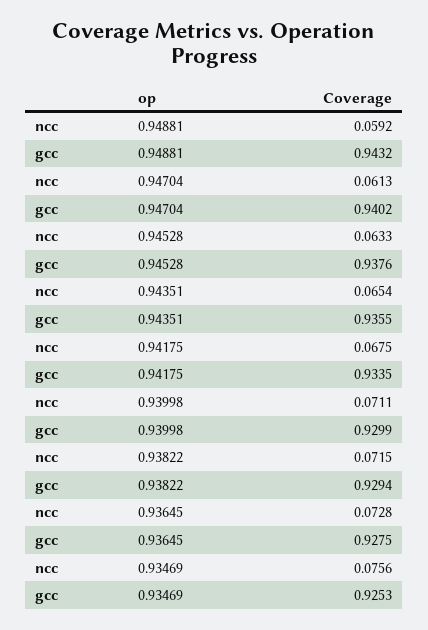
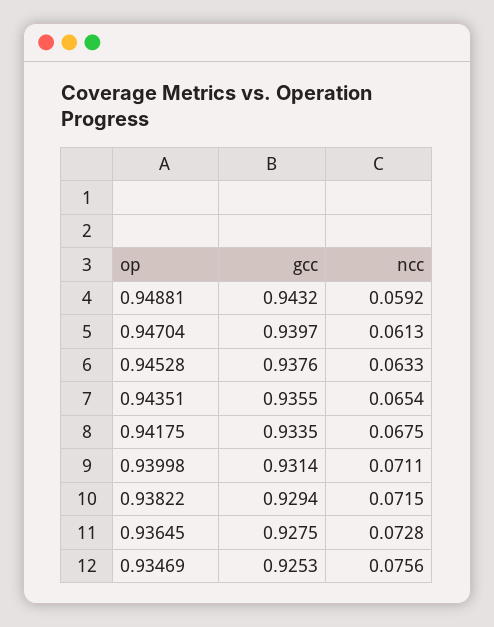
gcc, 0.94704: 0.9402 -> 0.9397
gcc, 0.93998: 0.9299 -> 0.9314

